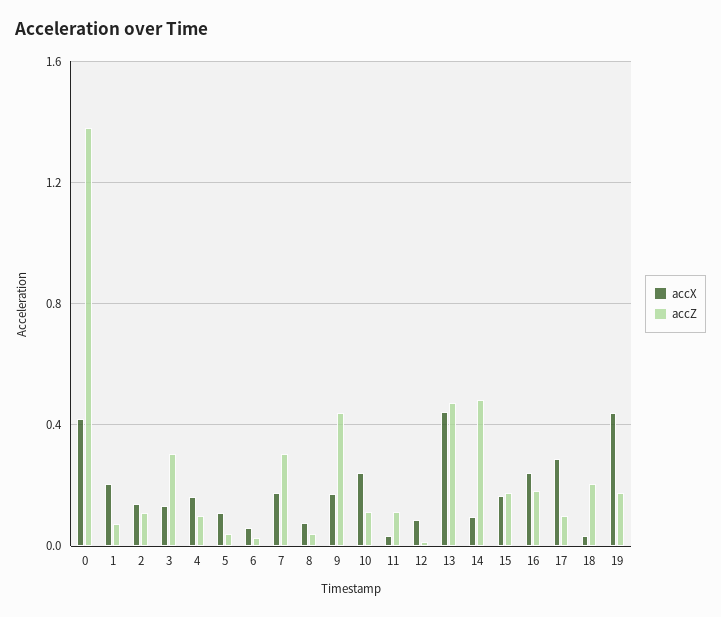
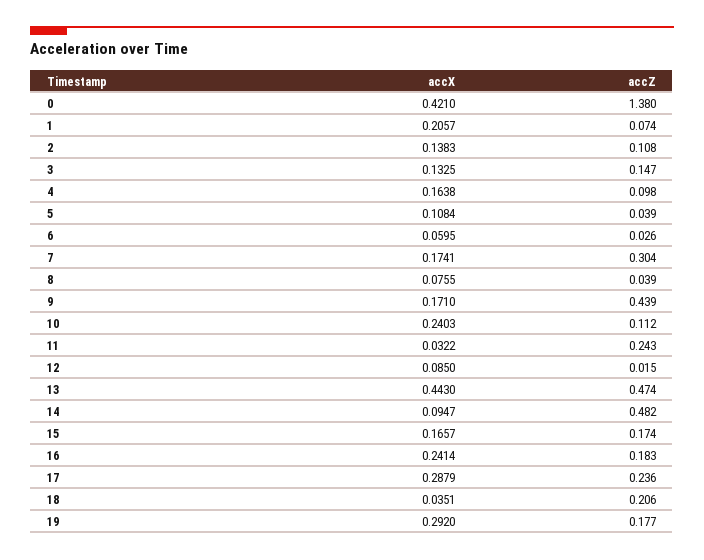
accZ, 3: 0.3 -> 0.147
accZ, 11: 0.1 -> 0.243
accZ, 17: 0.1 -> 0.236
accX, 19: 0.45 -> 0.292

